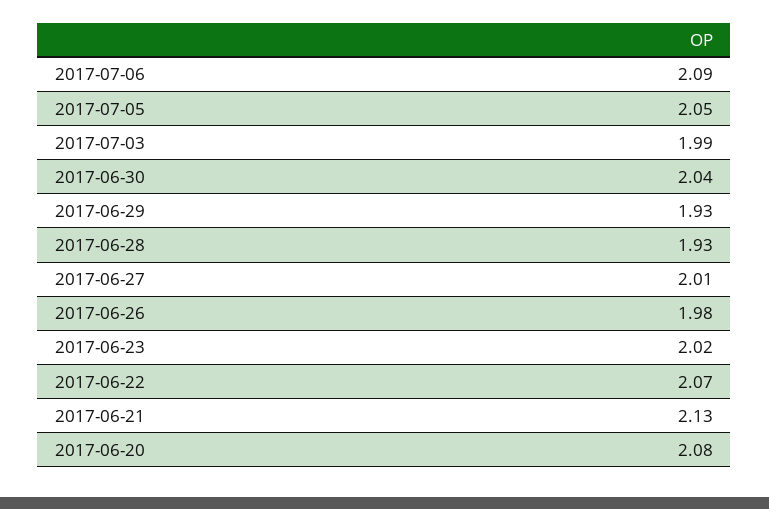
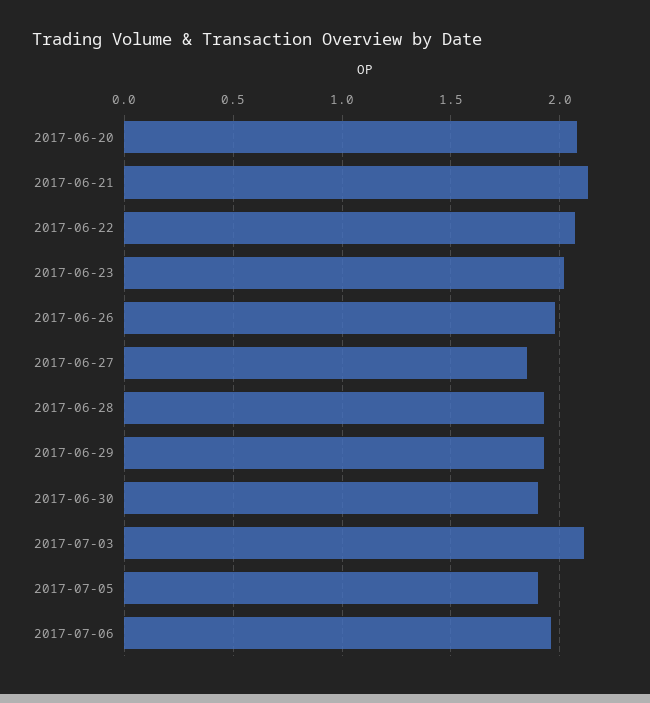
2017-07-06: 2.09 -> 1.95
2017-07-05: 2.05 -> 1.9
2017-07-03: 1.99 -> 2.1
2017-06-30: 2.04 -> 1.9
2017-06-27: 2.01 -> 1.85

